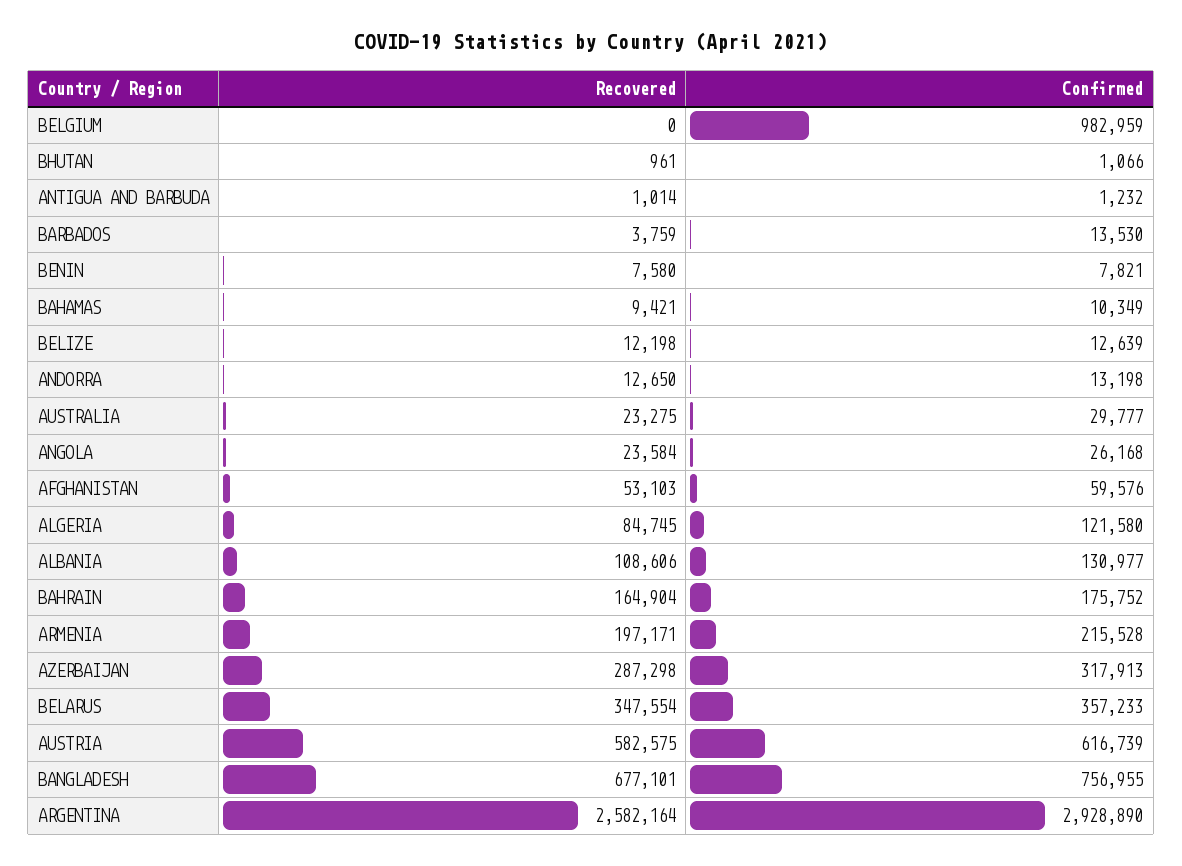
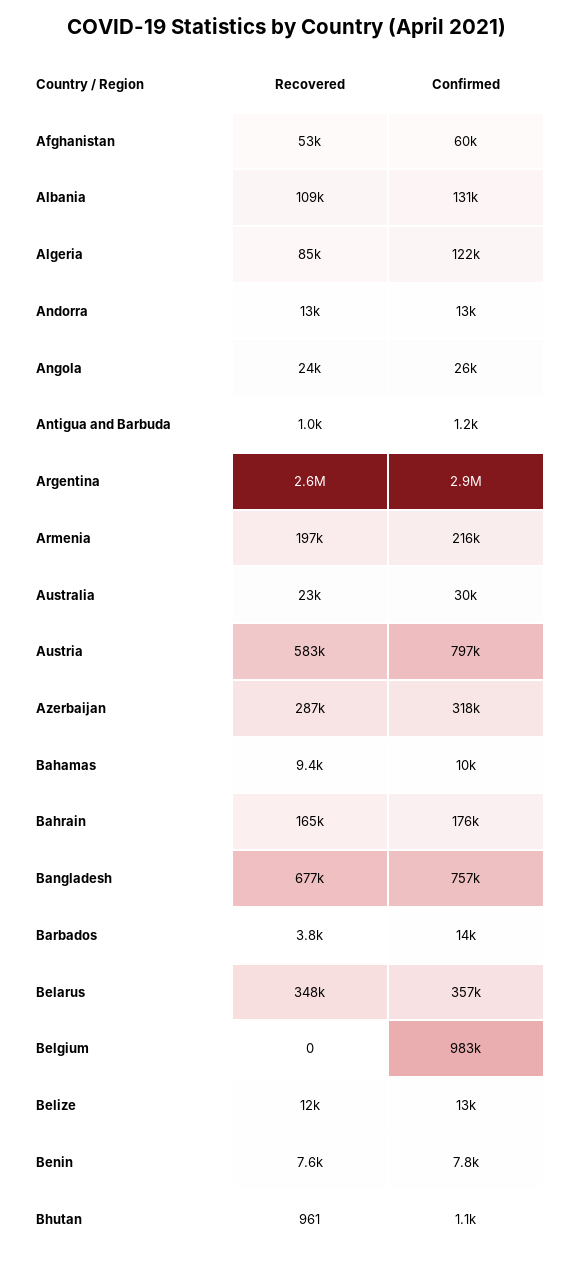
Confirmed, AUSTRIA: 616739 -> 797000

